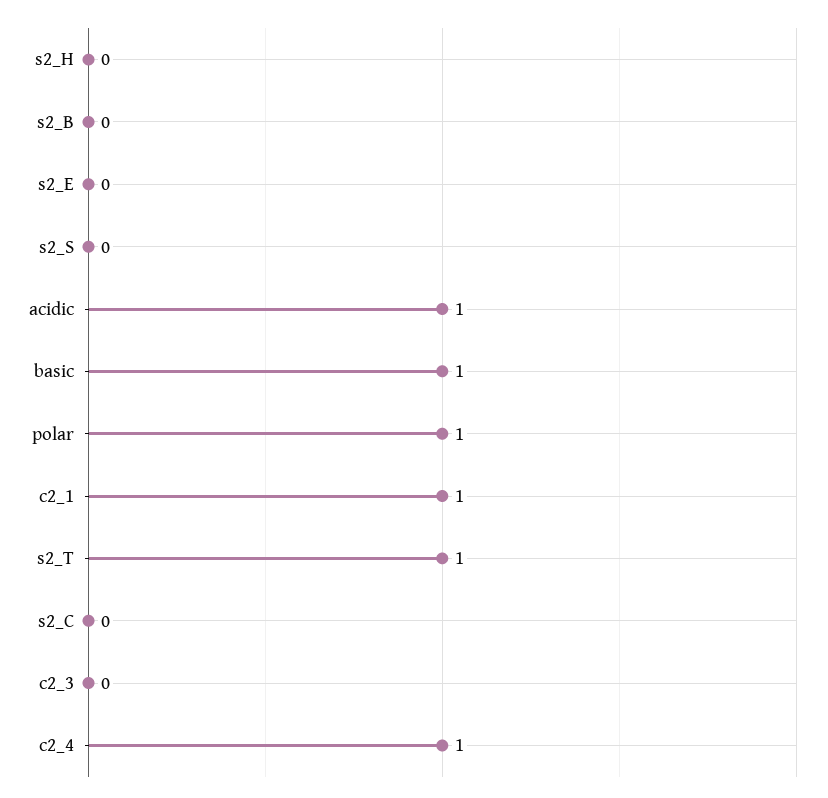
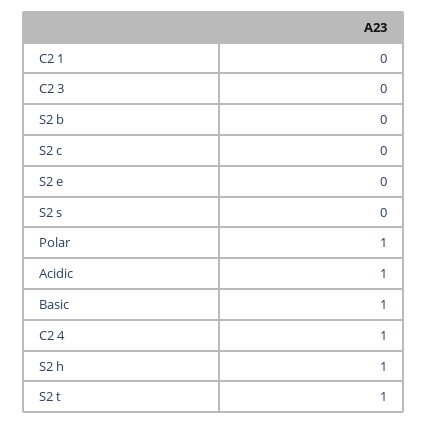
s2_H: 0 -> 1
c2_1: 1 -> 0

